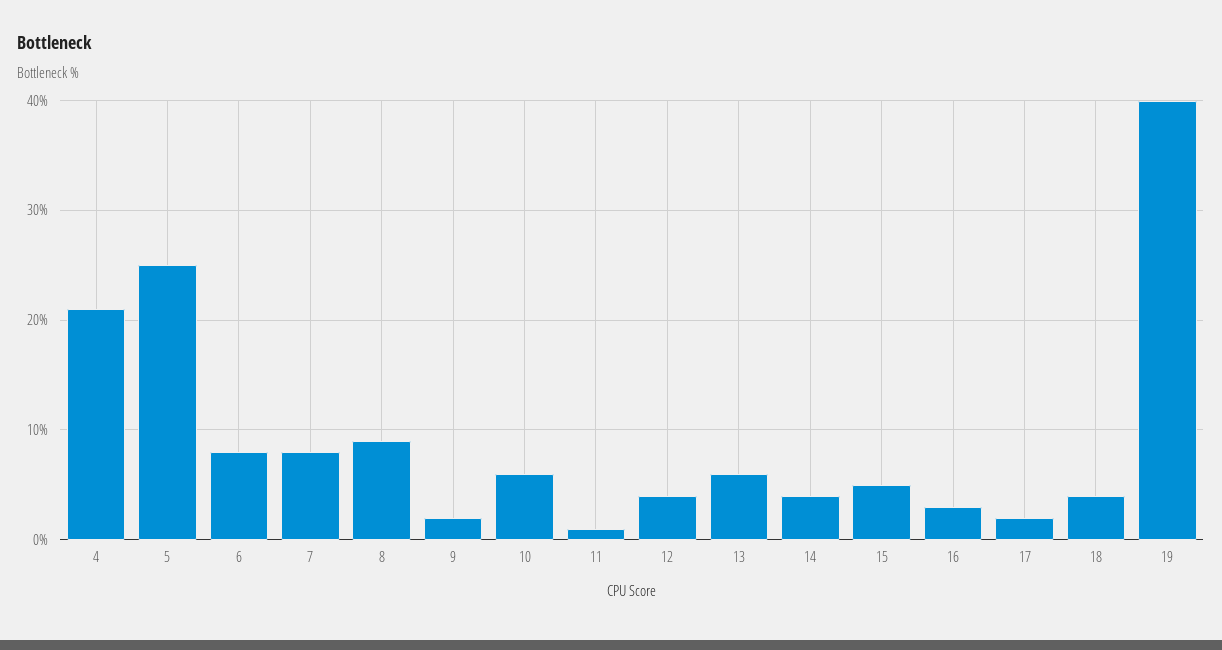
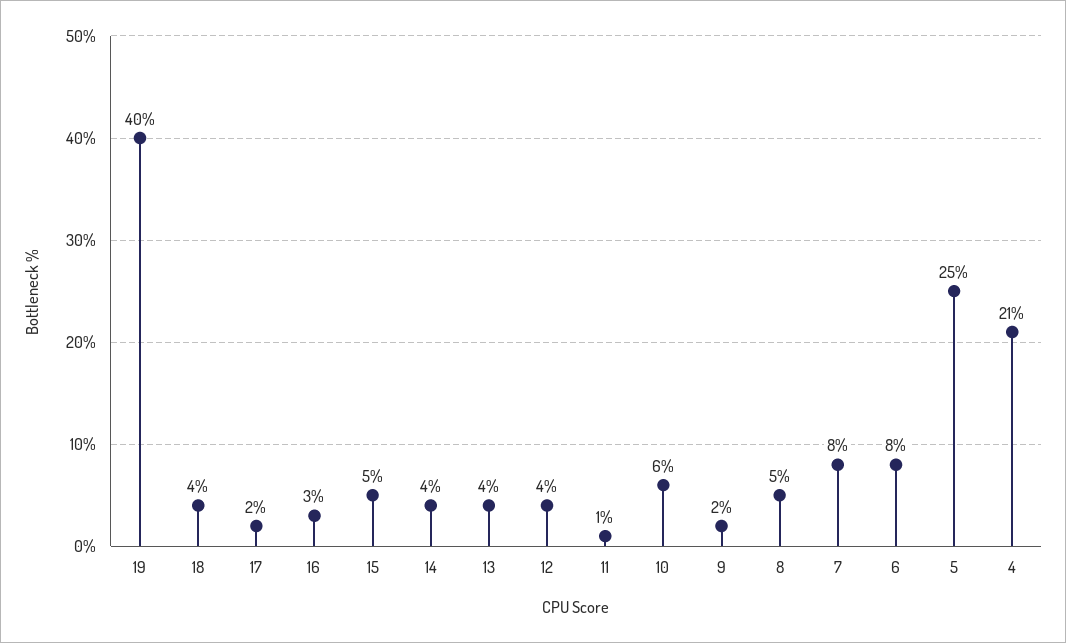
8: 9 -> 5
13: 6 -> 4

